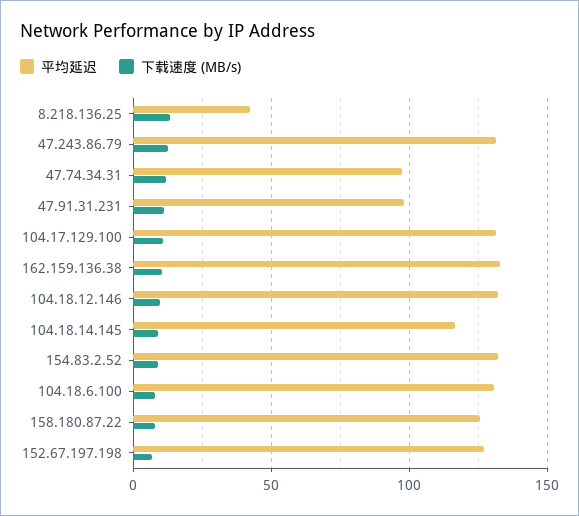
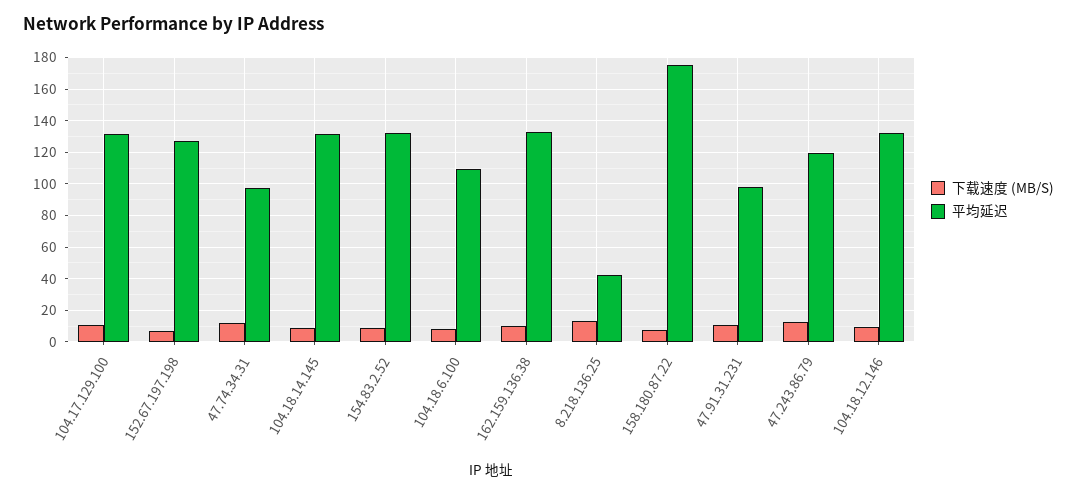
平均延迟, 47.243.86.79: 130 -> 120
平均延迟, 104.18.14.145: 115 -> 130
平均延迟, 104.18.6.100: 130 -> 110
平均延迟, 158.180.87.22: 125 -> 175

